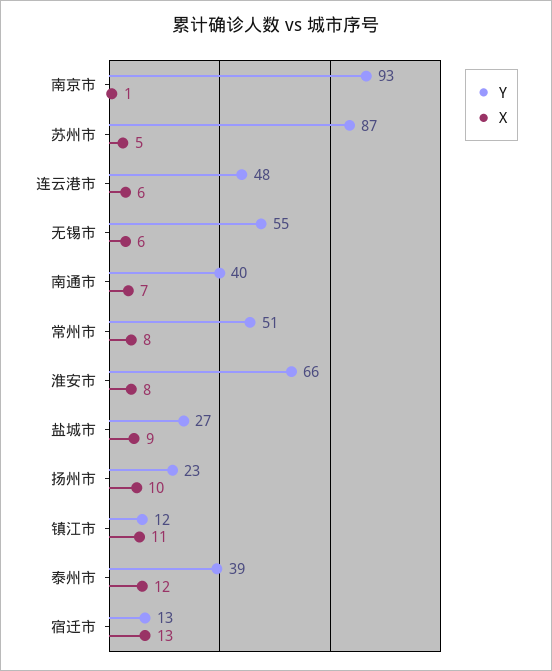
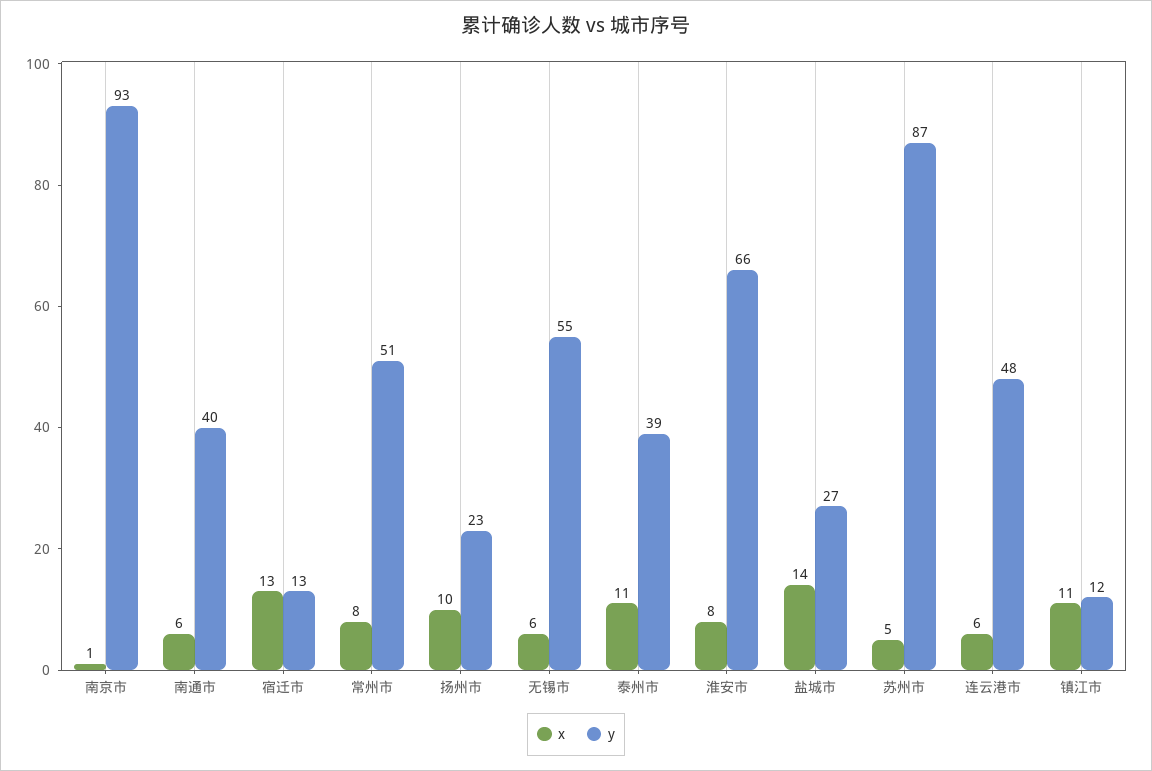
X, 南通市: 7 -> 6
X, 盐城市: 9 -> 14
X, 泰州市: 12 -> 11

